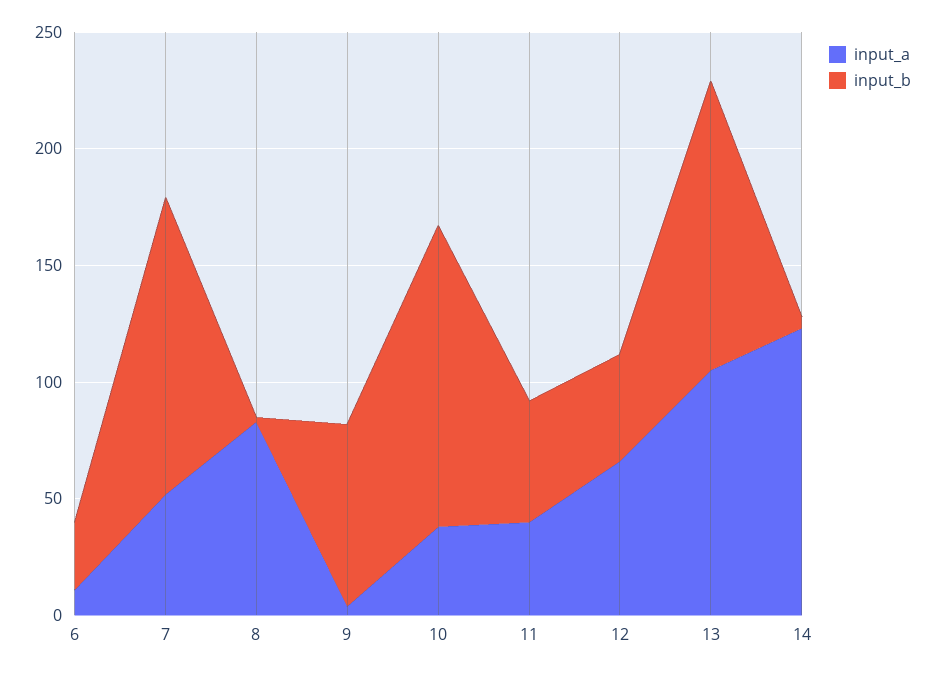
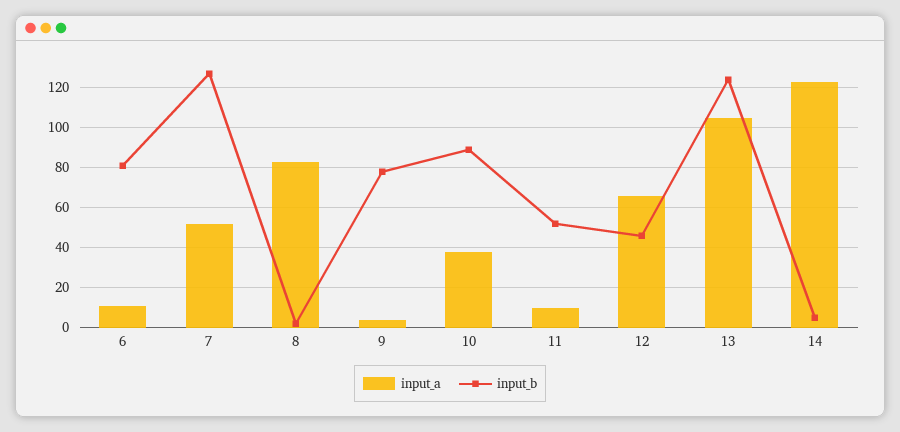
input_b, 6: 30 -> 80
input_b, 10: 130 -> 90
input_a, 11: 40 -> 10

